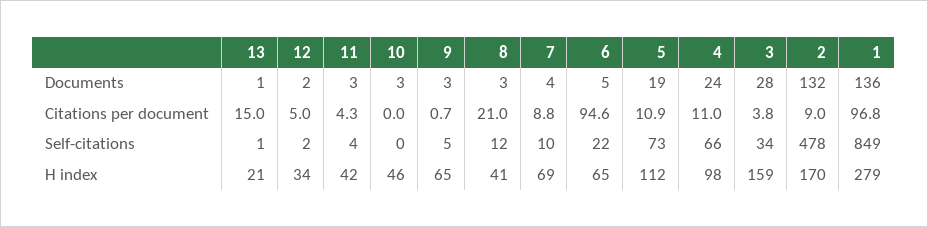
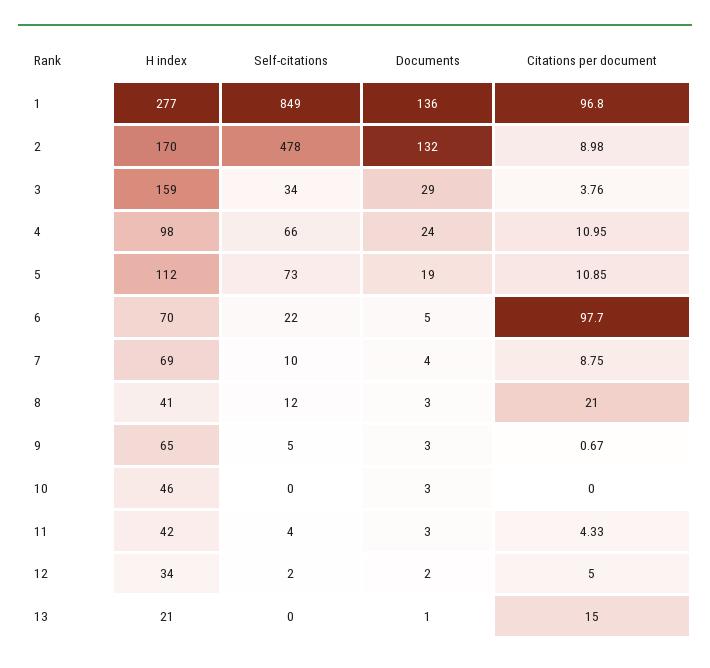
3, Documents: 28 -> 29
6, Citations per document: 94.6 -> 97.7
13, Self-citations: 1 -> 0
6, H index: 65 -> 70
1, H index: 279 -> 277

